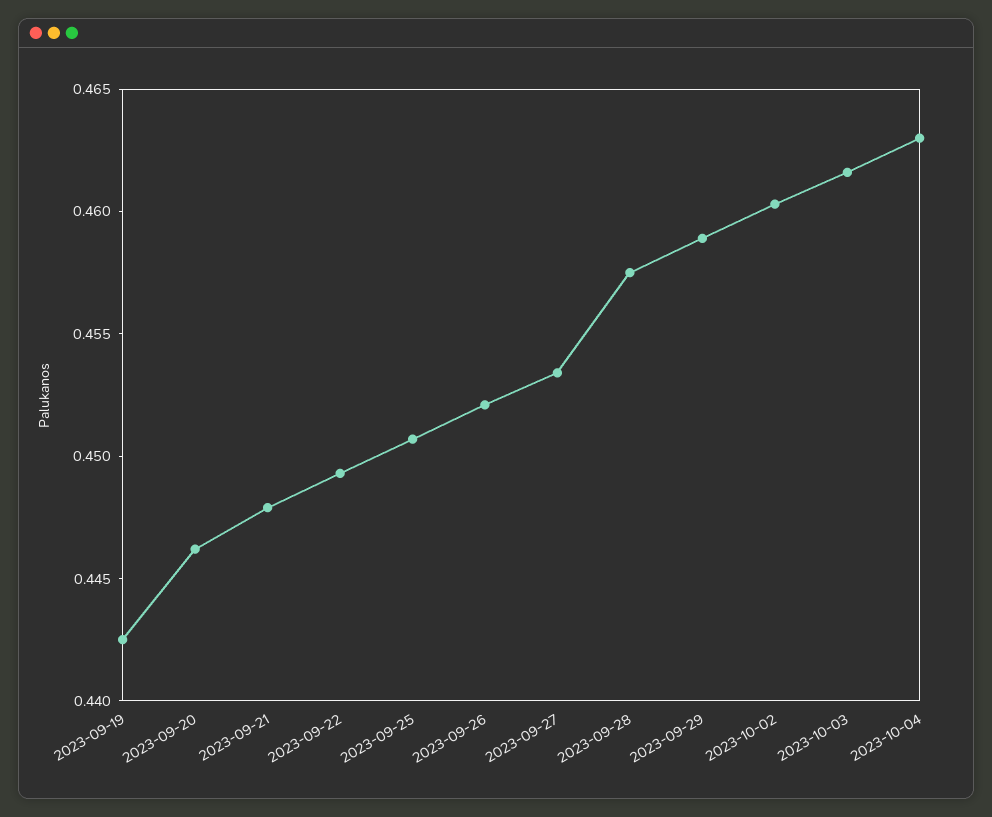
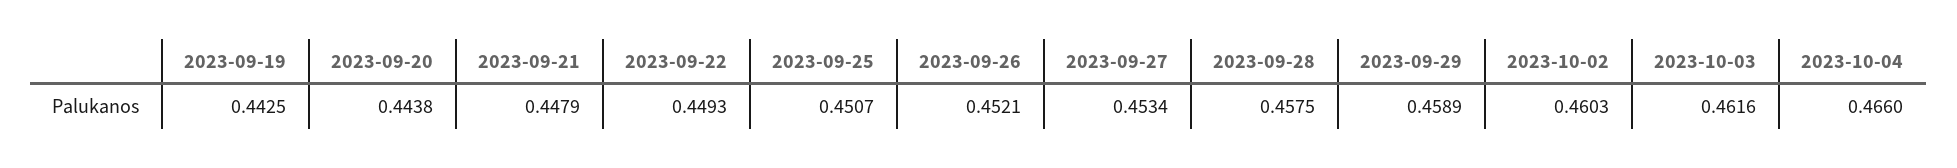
2023-09-20: 0.446 -> 0.4438
2023-10-04: 0.463 -> 0.466

